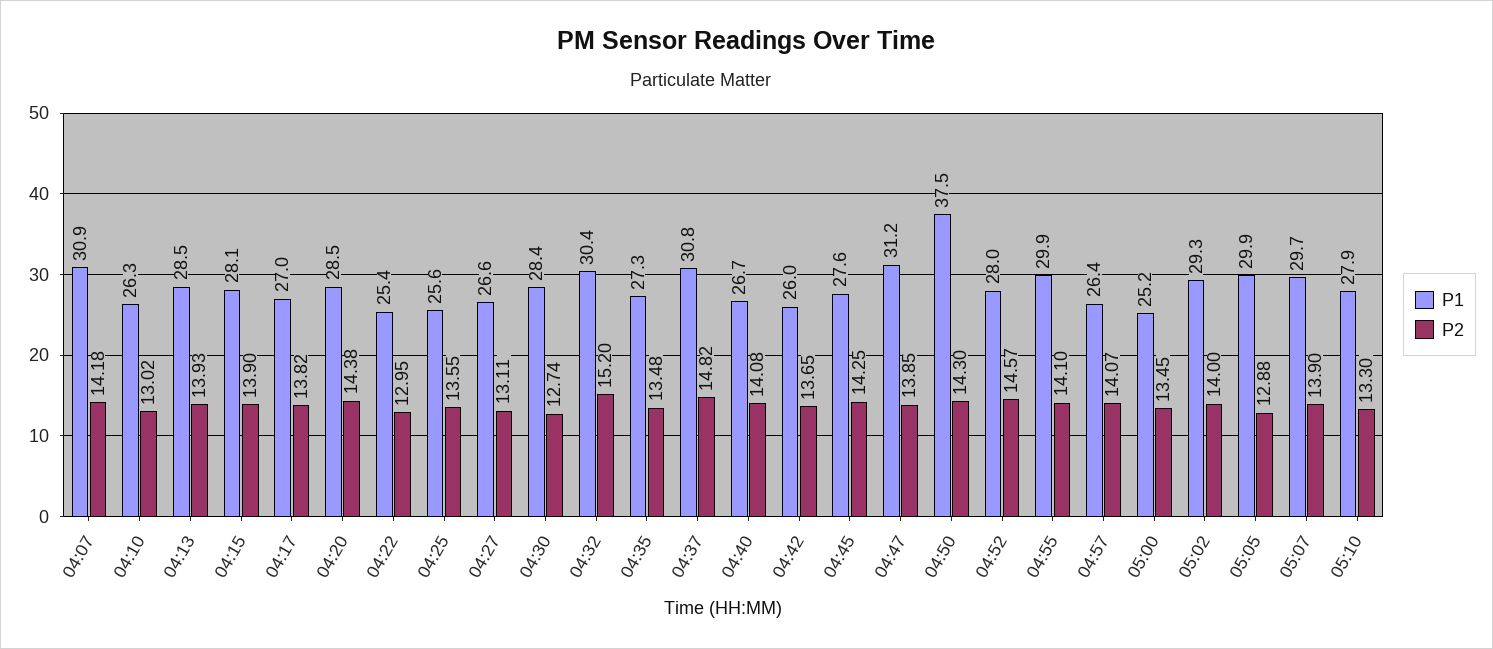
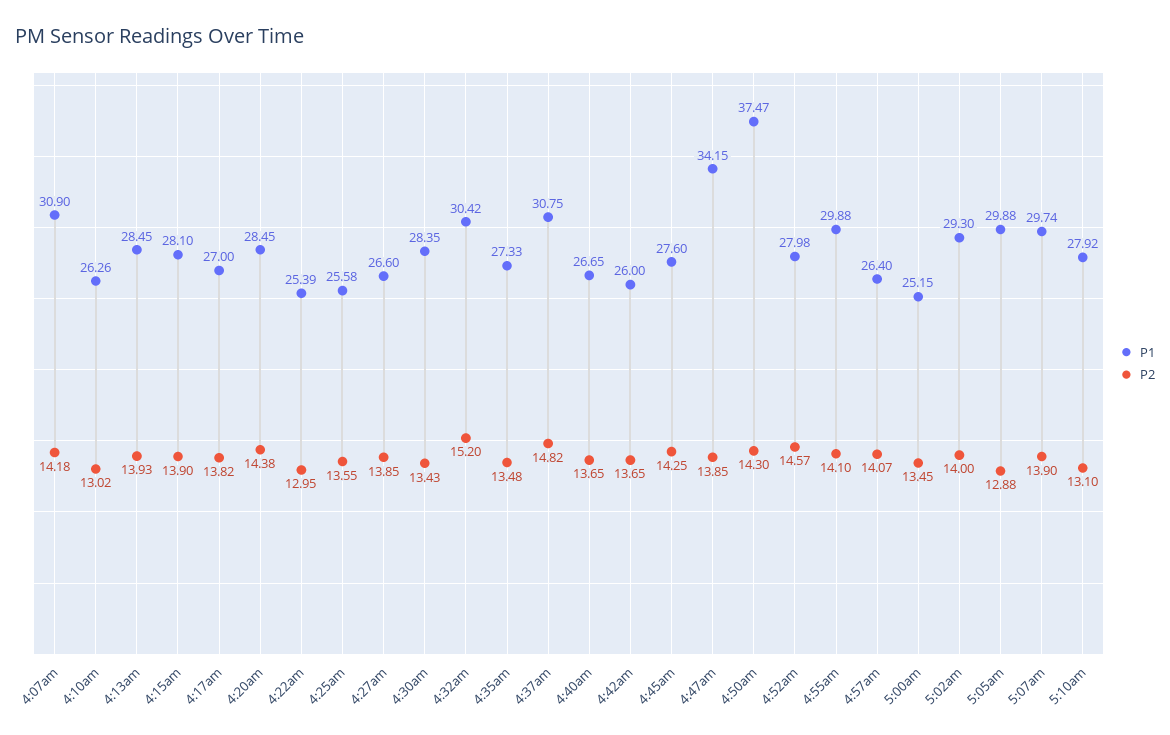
P2, 04:27: 13.11 -> 13.85
P2, 04:30: 12.74 -> 13.43
P2, 04:40: 14.08 -> 13.65
P1, 04:47: 31.2 -> 34.15
P2, 05:10: 13.3 -> 13.1

